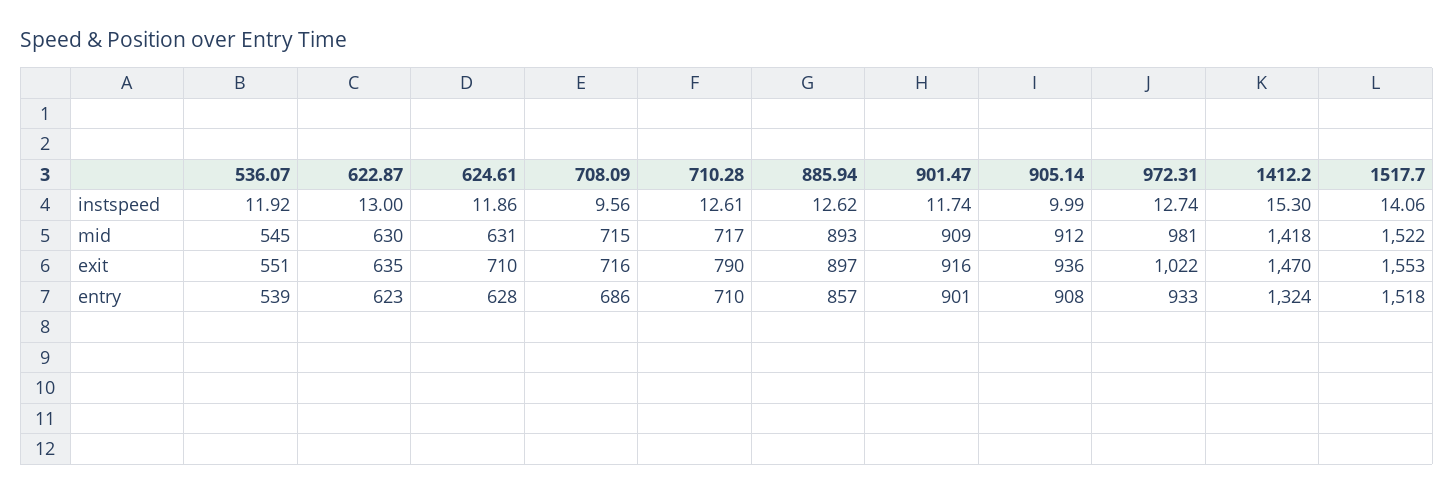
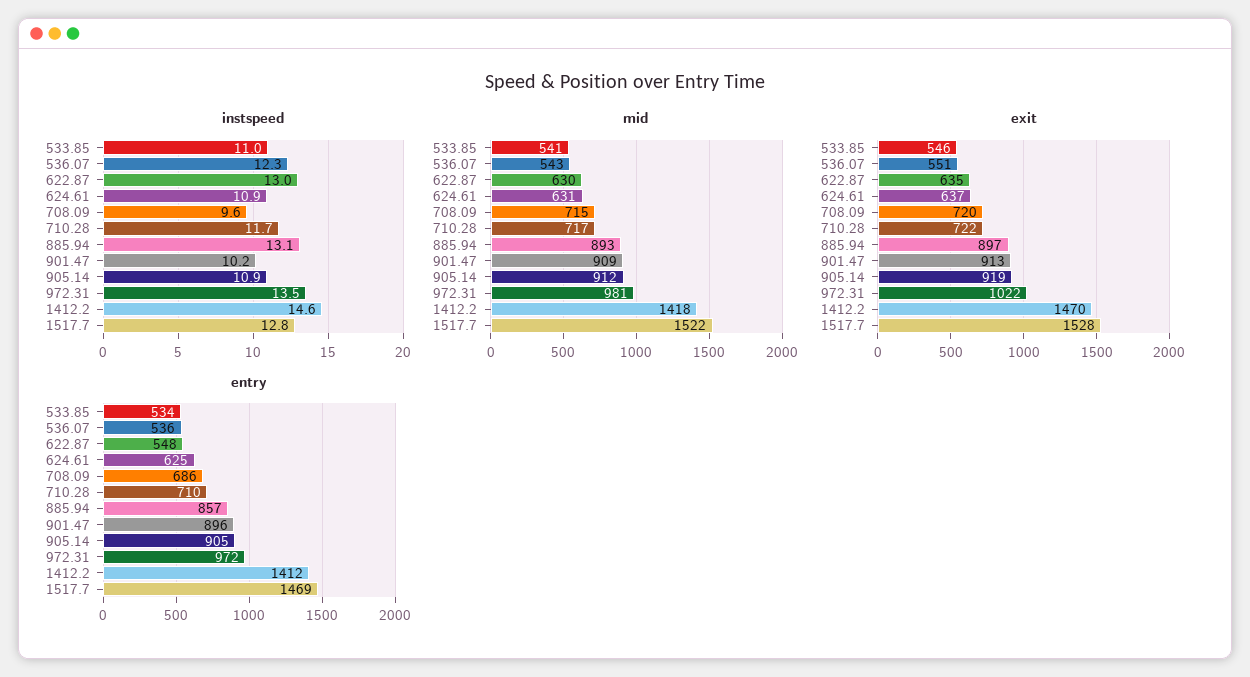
instspeed, 536.07: 11.92 -> 12.3
instspeed, 624.61: 11.86 -> 10.9
instspeed, 710.28: 12.61 -> 11.7
instspeed, 885.94: 12.62 -> 13.1
instspeed, 901.47: 11.74 -> 10.2
instspeed, 905.14: 9.99 -> 10.9
instspeed, 972.31: 12.74 -> 13.5
instspeed, 1412.2: 15.3 -> 14.6
instspeed, 1517.7: 14.06 -> 12.8
mid, 536.07: 545 -> 543
exit, 624.61: 710 -> 637
exit, 708.09: 716 -> 720
exit, 710.28: 790 -> 722
exit, 901.47: 916 -> 913
exit, 905.14: 936 -> 919
exit, 1517.7: 1553 -> 1528
entry, 536.07: 539 -> 536
entry, 622.87: 623 -> 548
entry, 624.61: 628 -> 625
entry, 901.47: 901 -> 896
entry, 905.14: 908 -> 905
entry, 972.31: 933 -> 972
entry, 1412.2: 1324 -> 1412
entry, 1517.7: 1518 -> 1469
instspeed, 533.85: none -> 11
mid, 533.85: none -> 541
exit, 533.85: none -> 546
entry, 533.85: none -> 534

